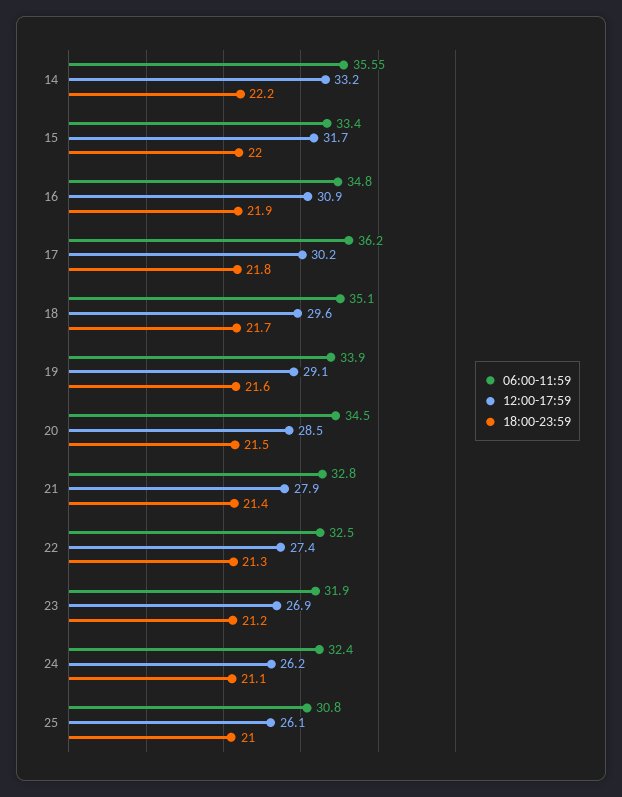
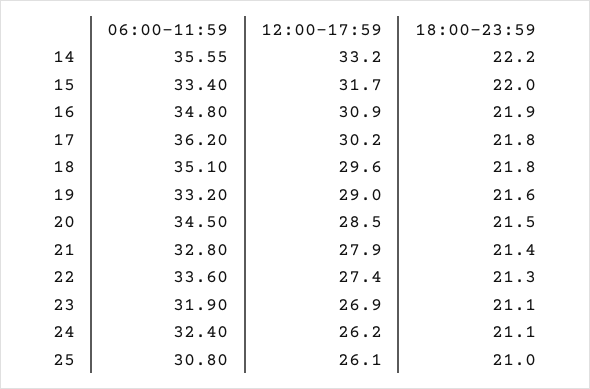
18:00-23:59, 18: 21.7 -> 21.8
06:00-11:59, 19: 33.9 -> 33.2
12:00-17:59, 19: 29.1 -> 29
06:00-11:59, 22: 32.5 -> 33.6
18:00-23:59, 23: 21.2 -> 21.1

